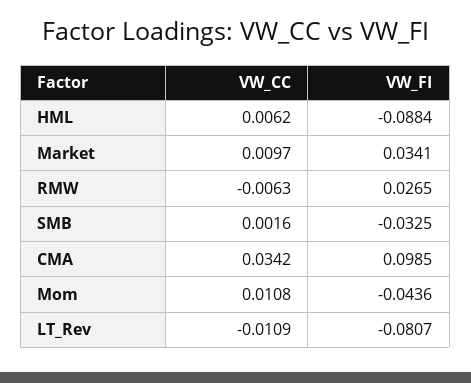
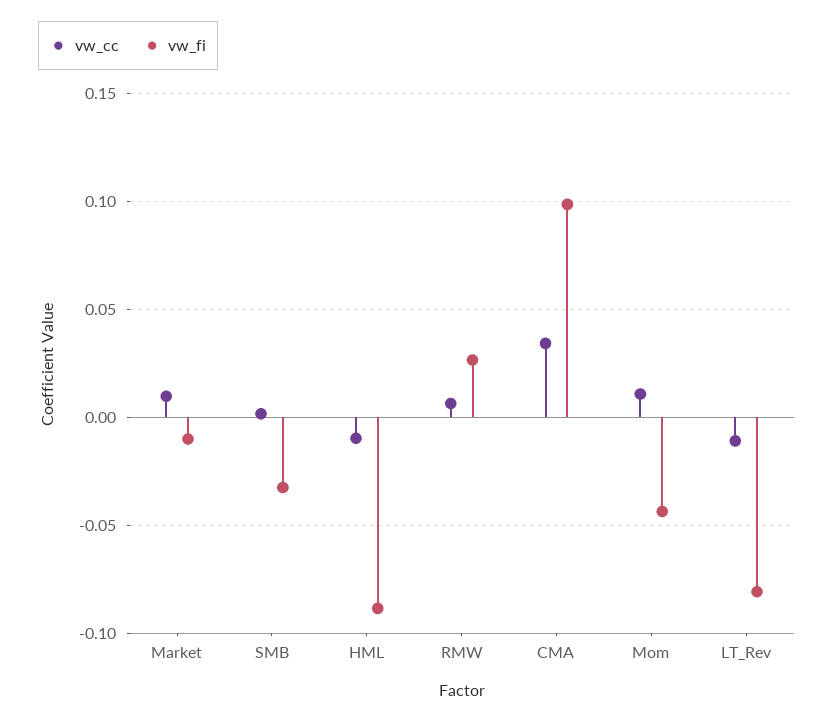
VW_CC, HML: 0.0062 -> -0.01
VW_FI, Market: 0.0341 -> -0.01
VW_CC, RMW: -0.0063 -> 0.005

